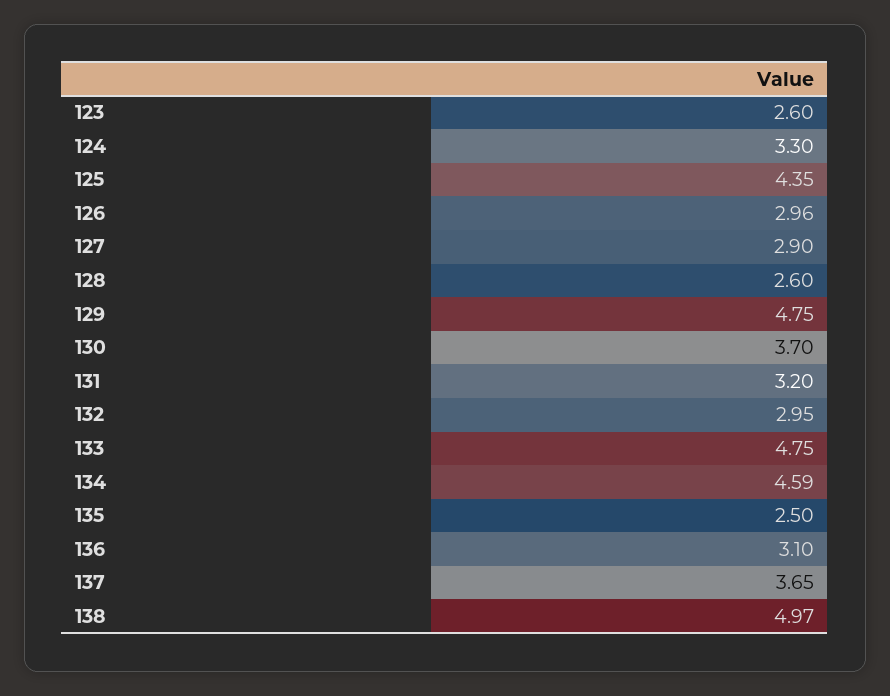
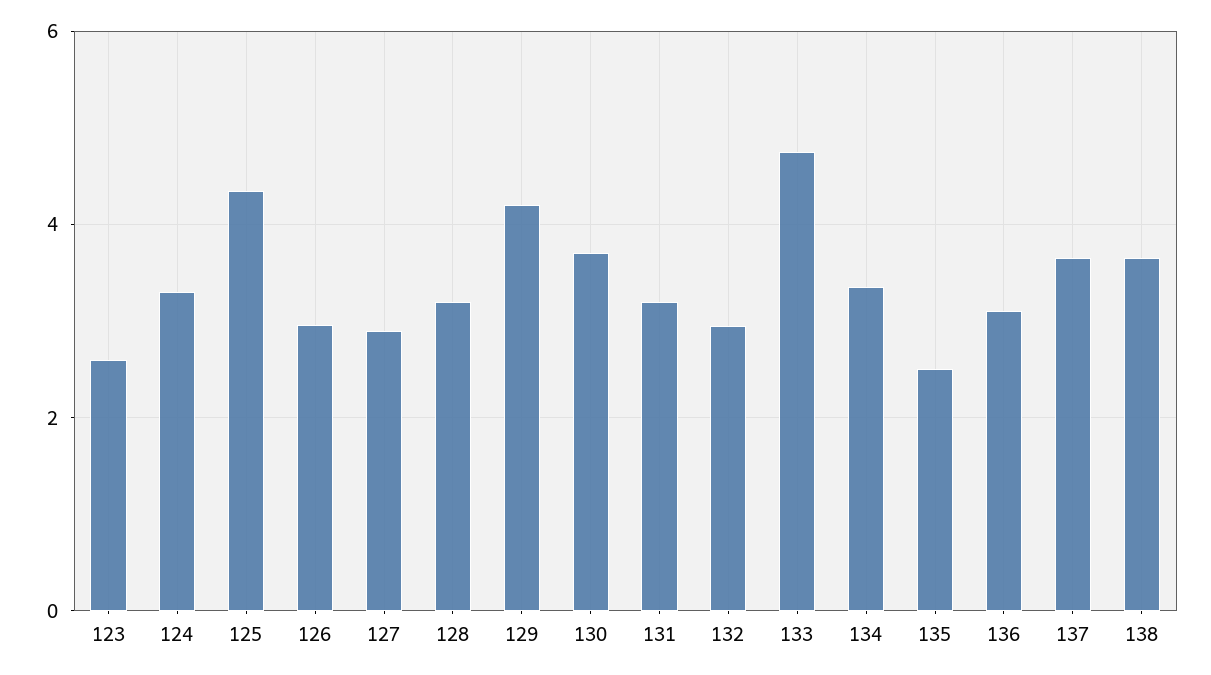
128: 2.6 -> 3.2
129: 4.75 -> 4.2
134: 4.59 -> 3.4
138: 4.97 -> 3.6

